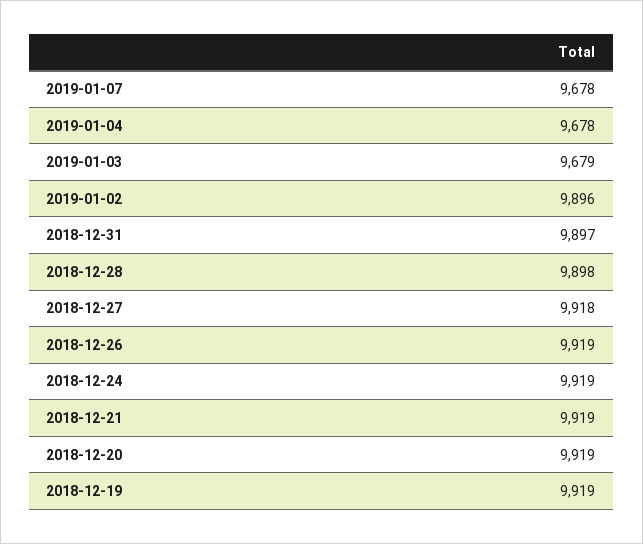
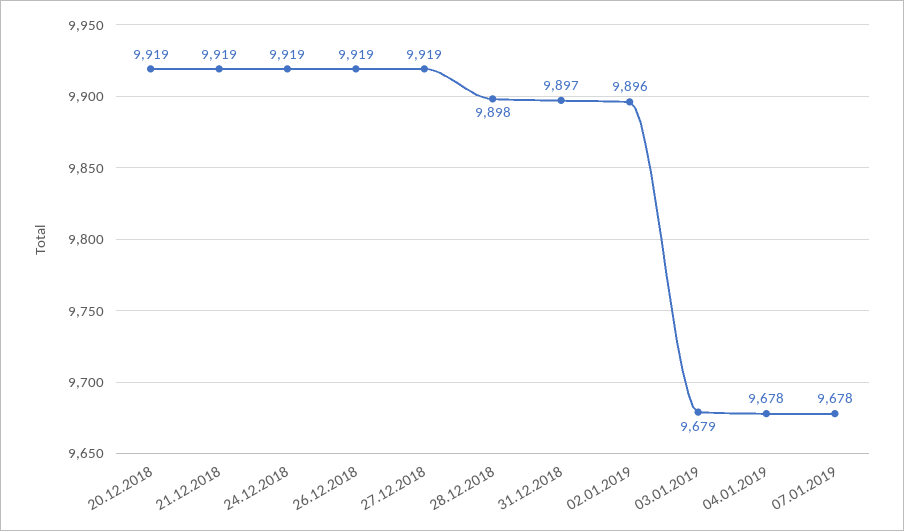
2018-12-27: 9918 -> 9919
2018-12-19: 9919 -> none

